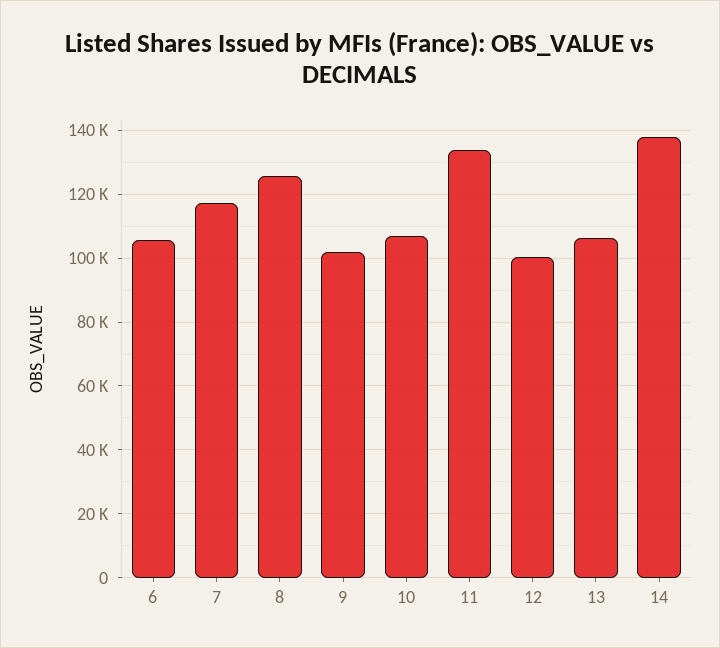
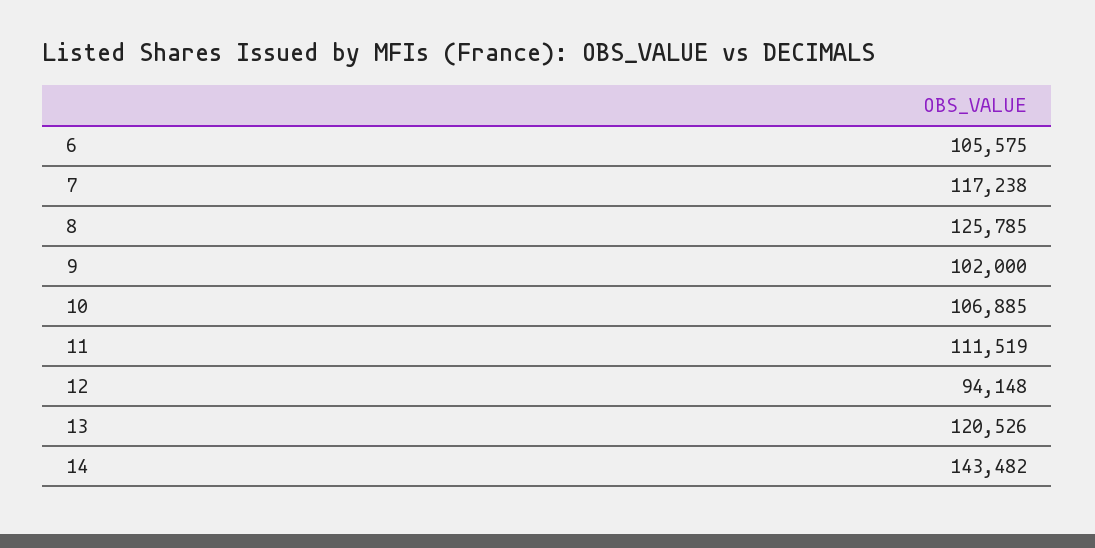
11: 134000 -> 111519
12: 100000 -> 94148
13: 106000 -> 120526
14: 138000 -> 143482

